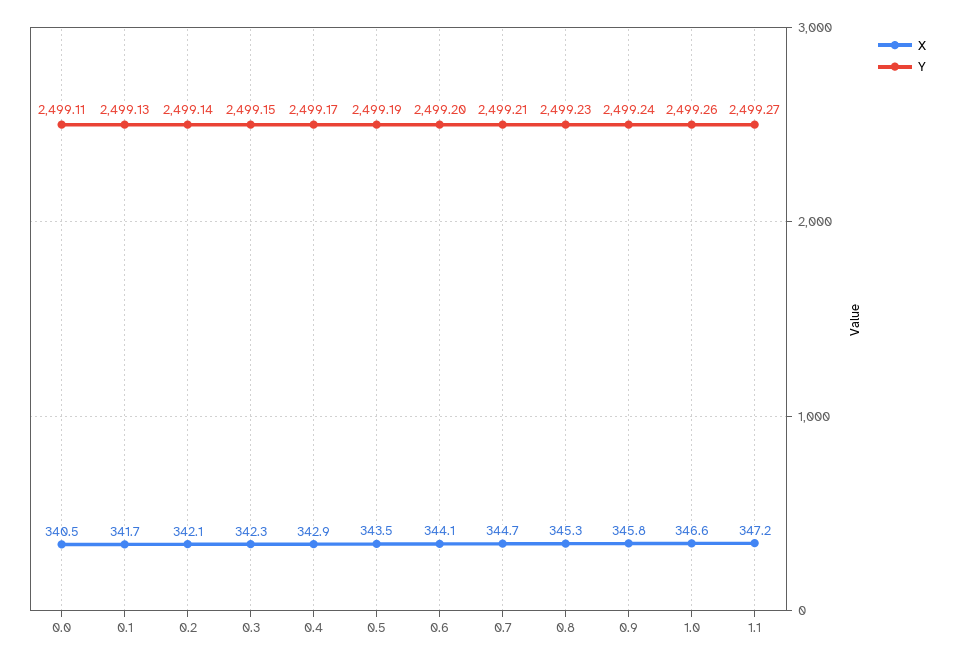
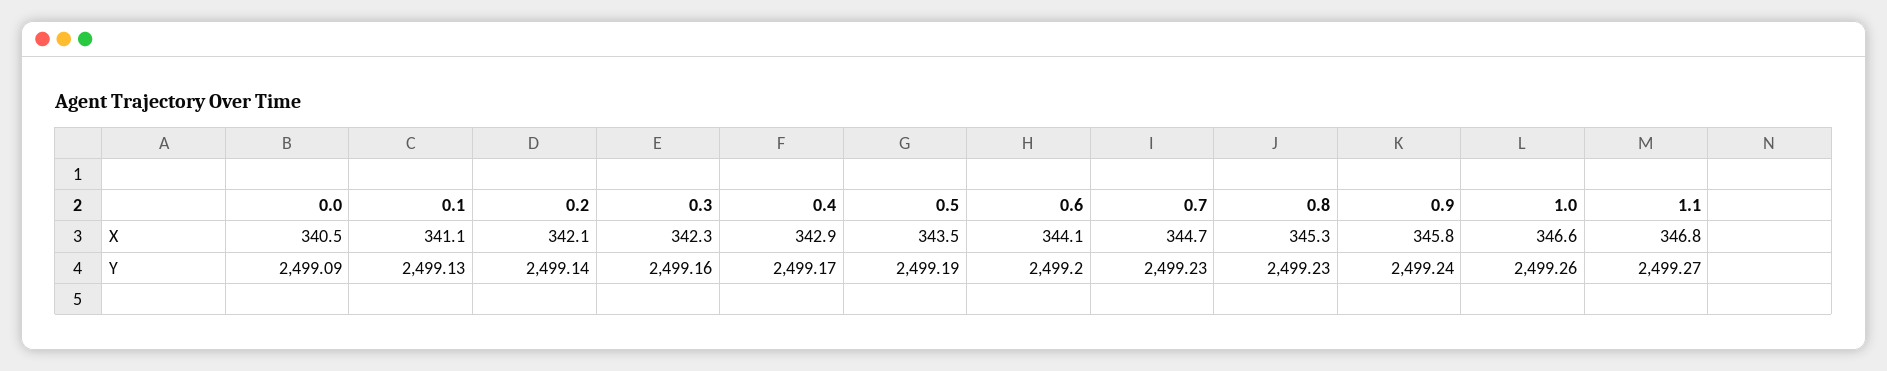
Y, 0.0: 2499.11 -> 2499.09
X, 0.1: 341.7 -> 341.1
Y, 0.3: 2499.15 -> 2499.16
Y, 0.7: 2499.21 -> 2499.23
X, 1.1: 347.2 -> 346.8

